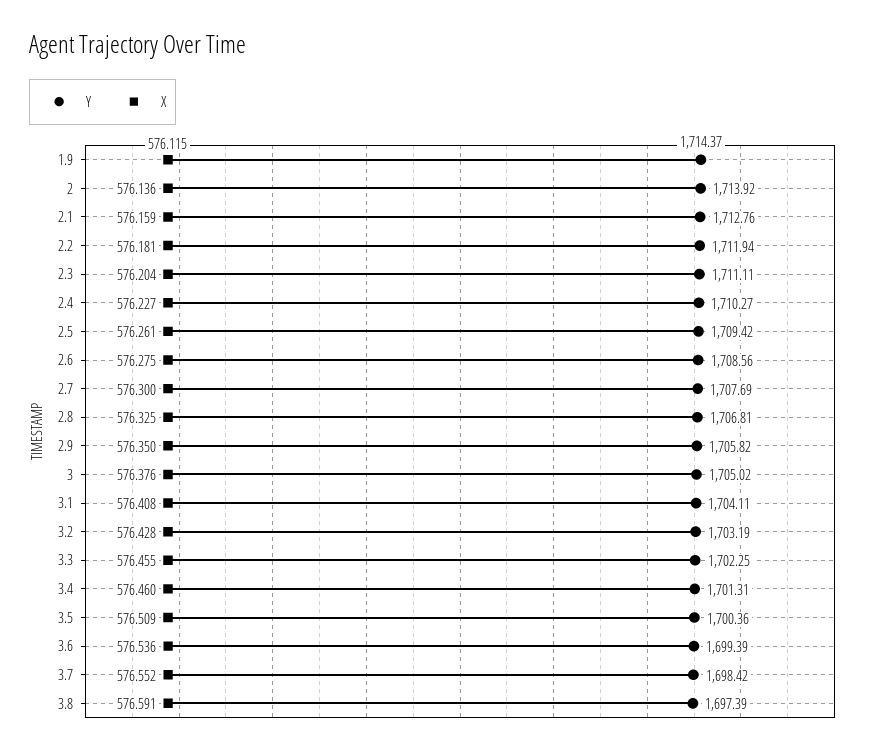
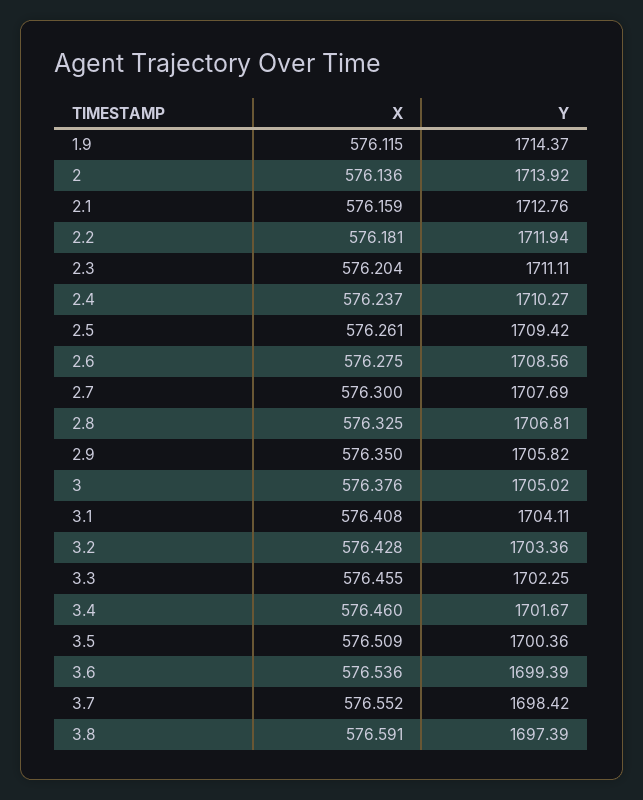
X, 2.4: 576.227 -> 576.237
Y, 3.2: 1703.19 -> 1703.36
Y, 3.4: 1701.31 -> 1701.67

